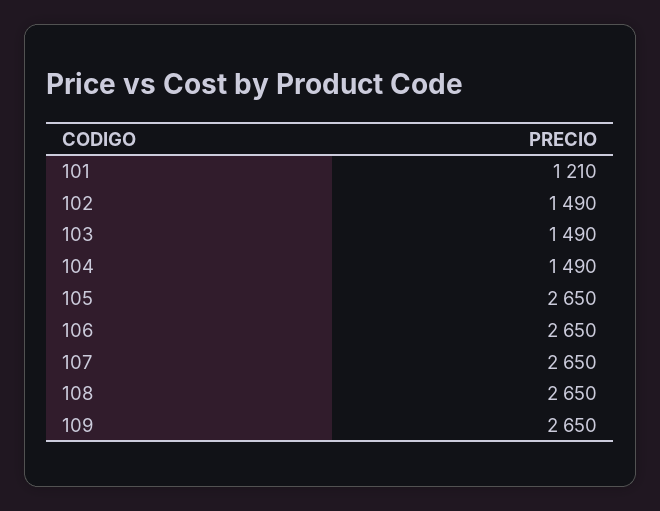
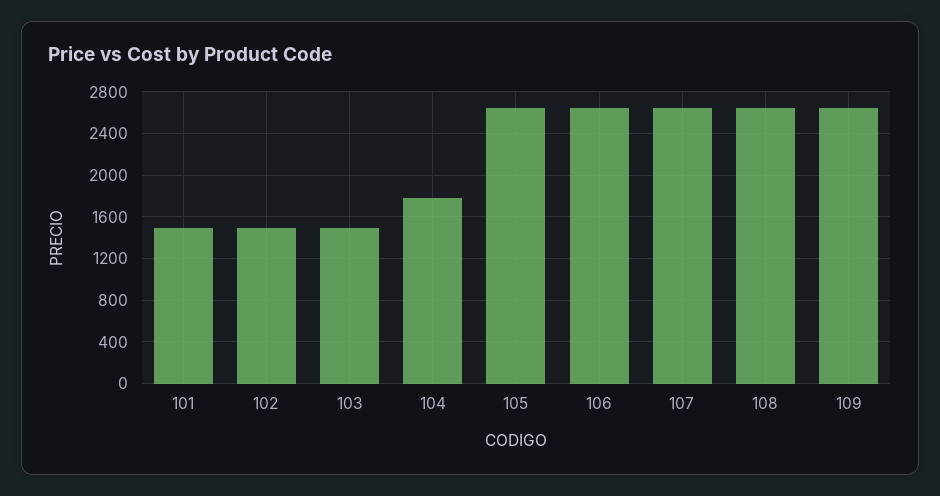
101: 1210 -> 1500
104: 1490 -> 1800

